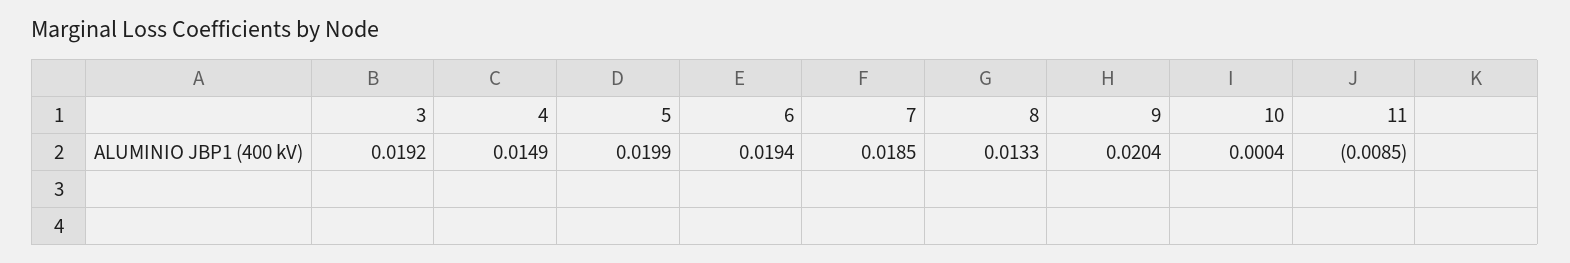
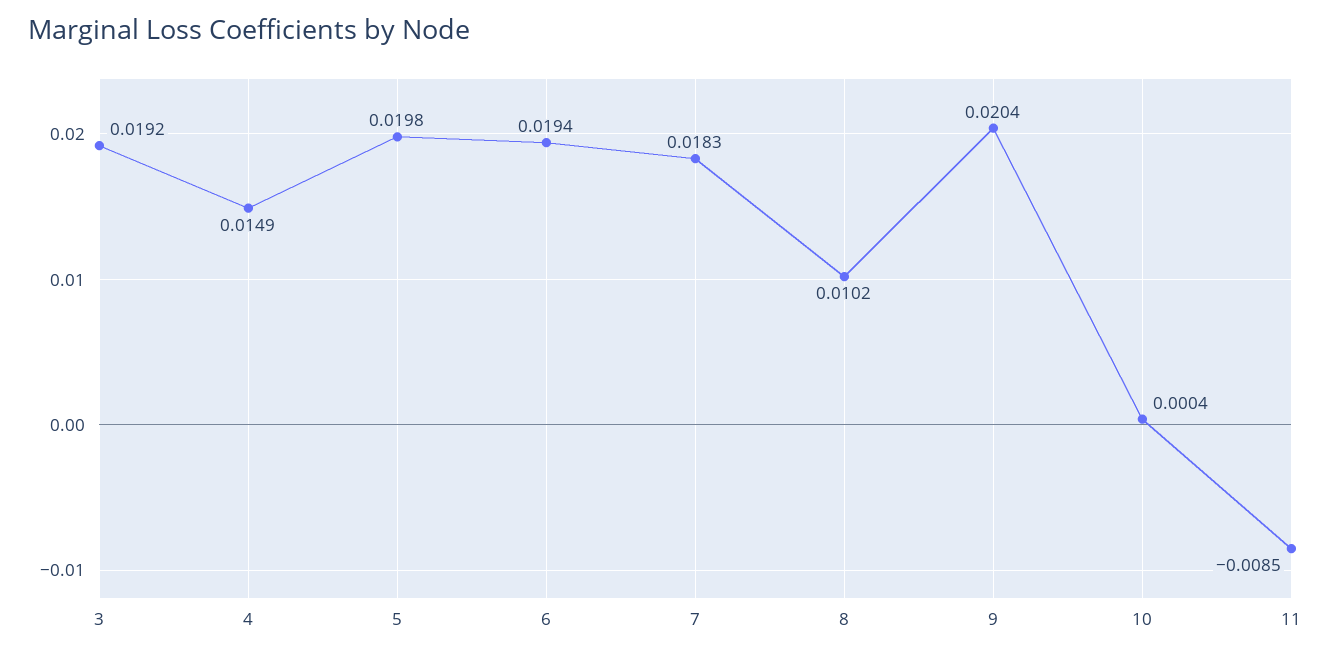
5: 0.0199 -> 0.0198
7: 0.0185 -> 0.0183
8: 0.0133 -> 0.0102

